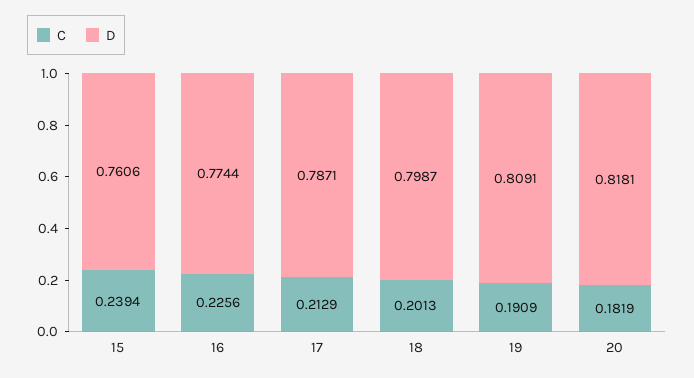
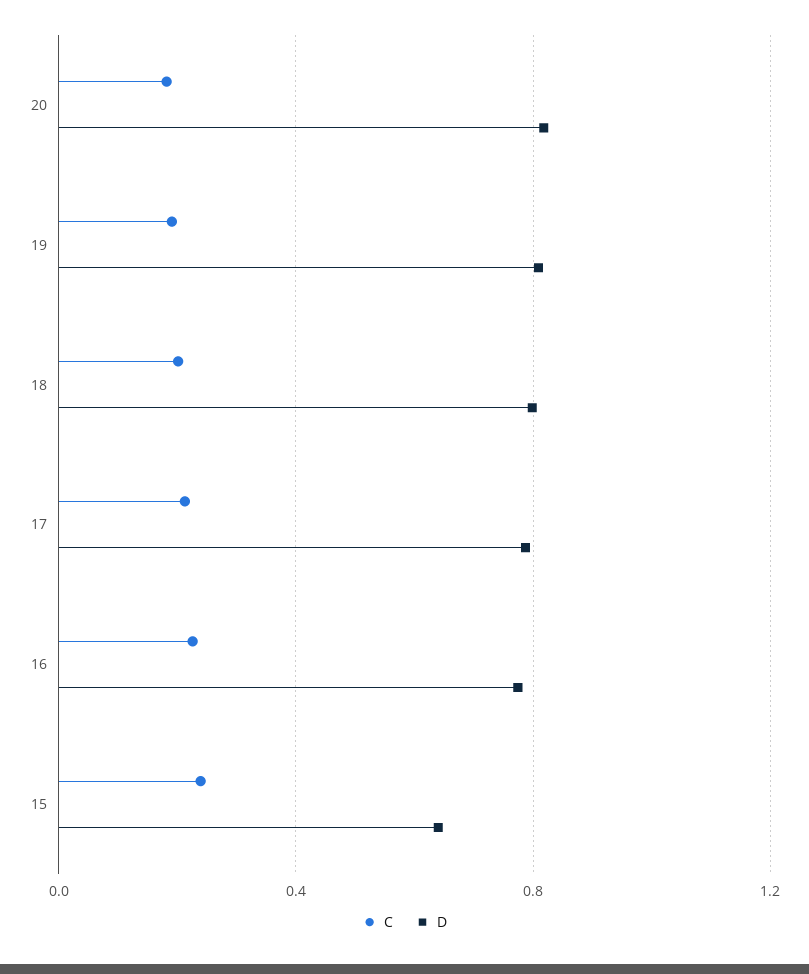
D, 15: 0.7606 -> 0.65

